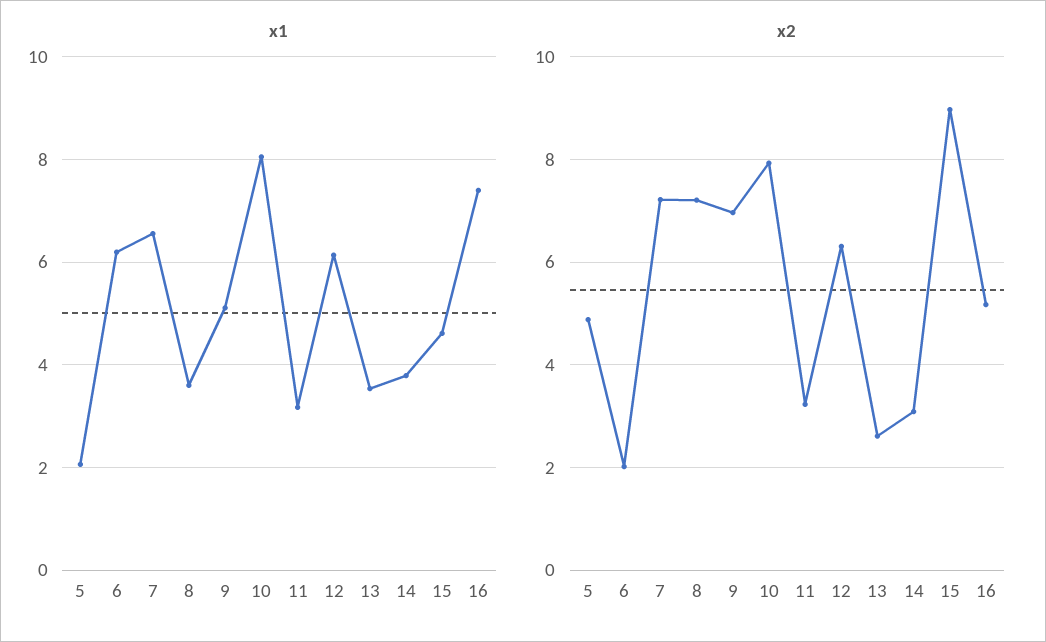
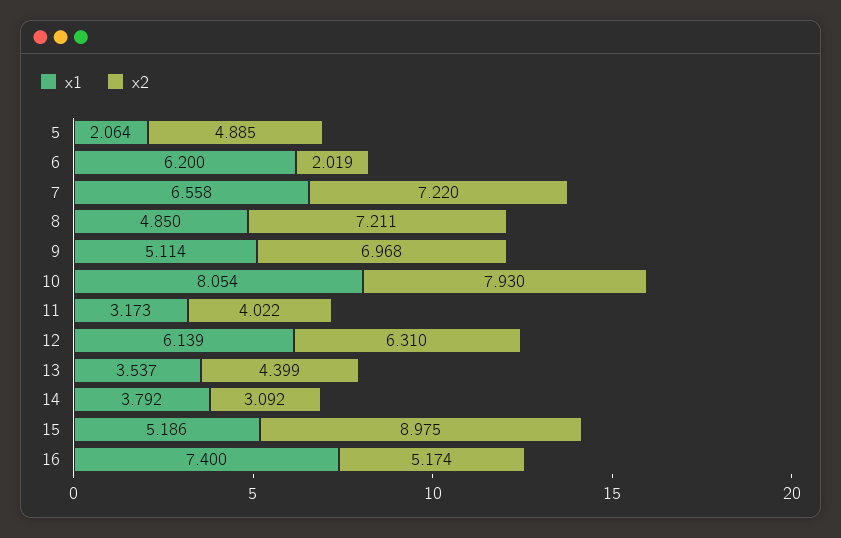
x1, 8: 3.6 -> 4.85
x1, 15: 4.6 -> 5.186
x2, 11: 3.2 -> 4.022
x2, 13: 2.6 -> 4.399

